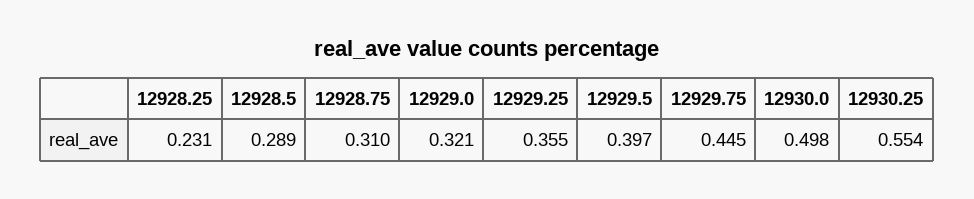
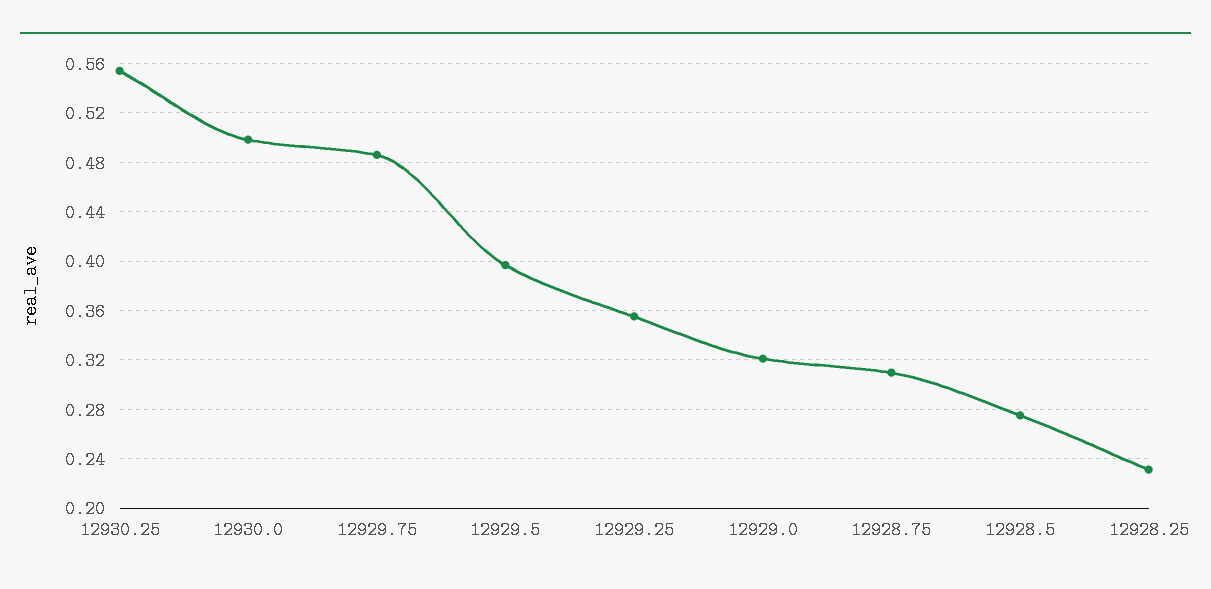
12928.5: 0.289 -> 0.275
12929.75: 0.445 -> 0.485

